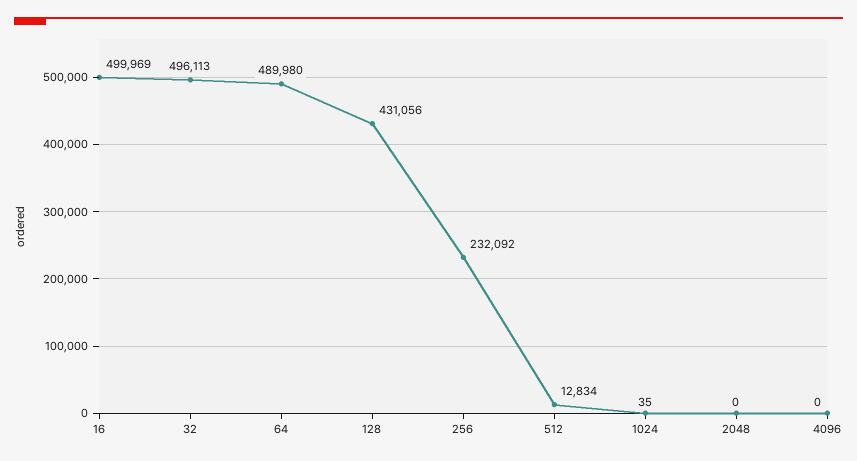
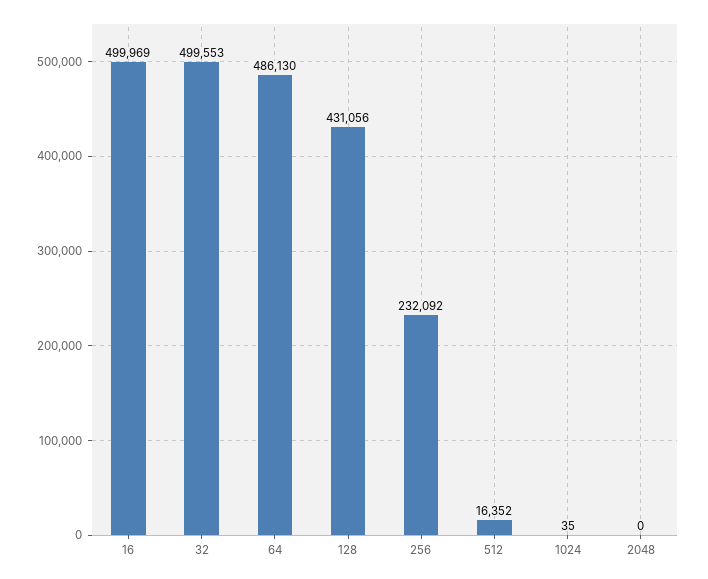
32: 496113 -> 499553
64: 489980 -> 486130
512: 12834 -> 16352
4096: 0 -> none

